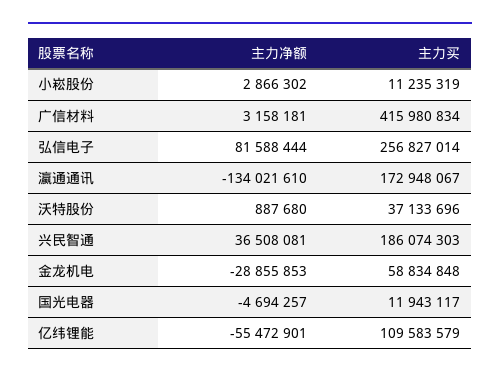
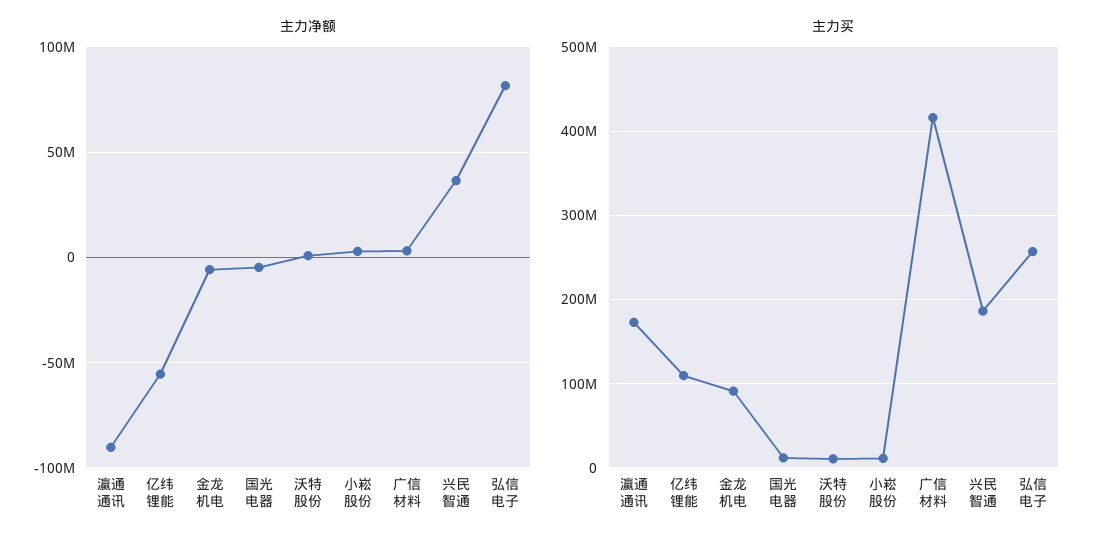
主力净额, 瀛通通讯: -134021610 -> -90000000
主力买, 沃特股份: 37133696 -> 10000000
主力净额, 金龙机电: -28855853 -> -5000000
主力买, 金龙机电: 58834848 -> 90000000

